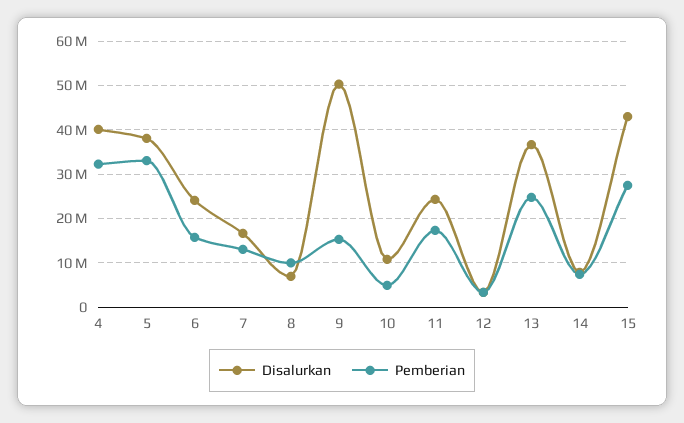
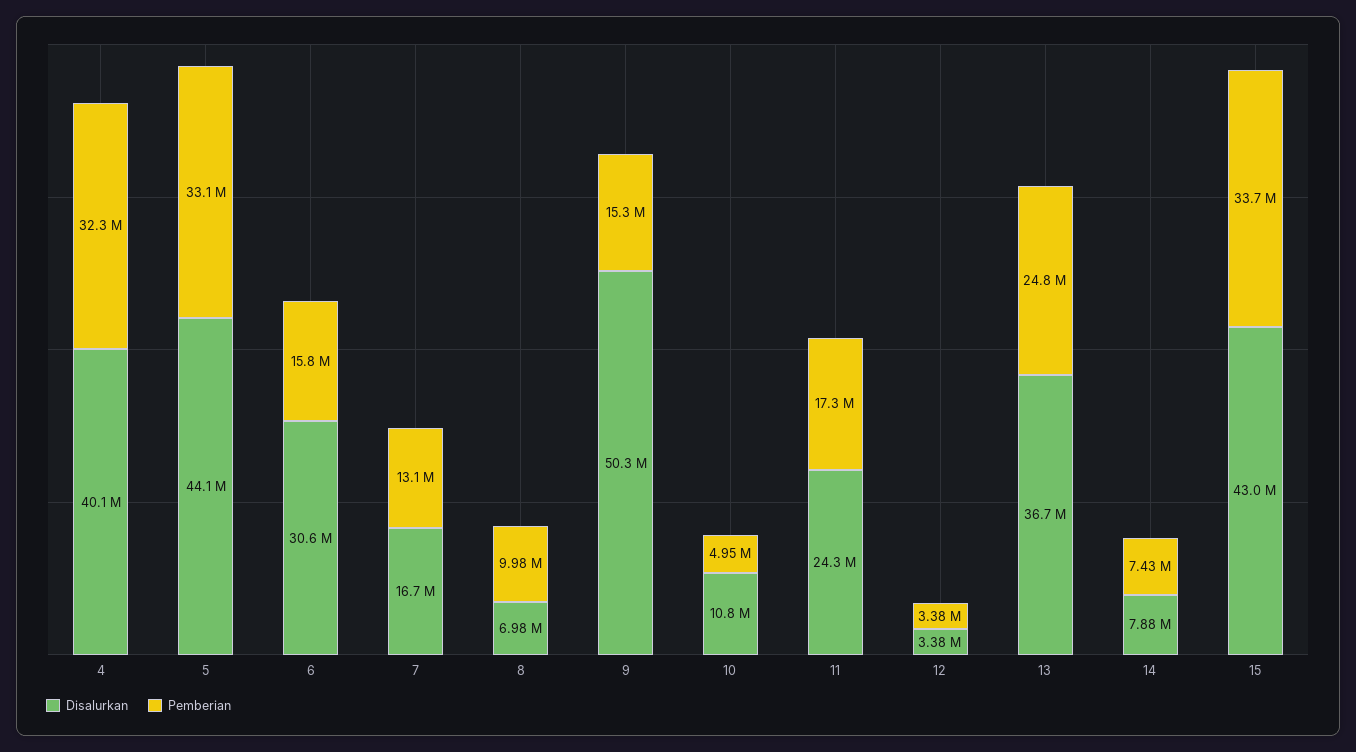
Disalurkan, 5: 38000000 -> 44100000
Disalurkan, 6: 24000000 -> 30600000
Pemberian, 15: 28000000 -> 33700000

